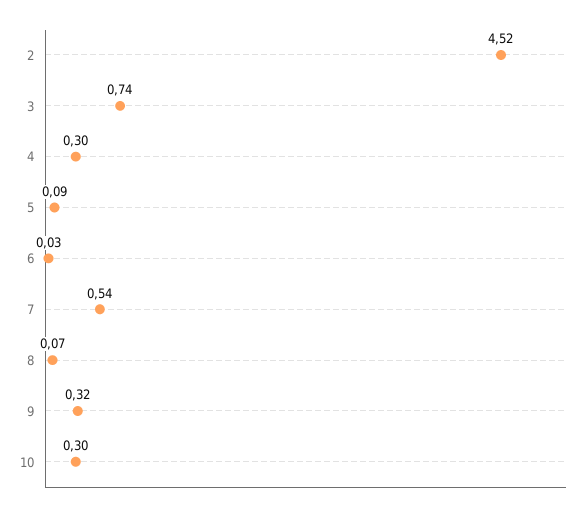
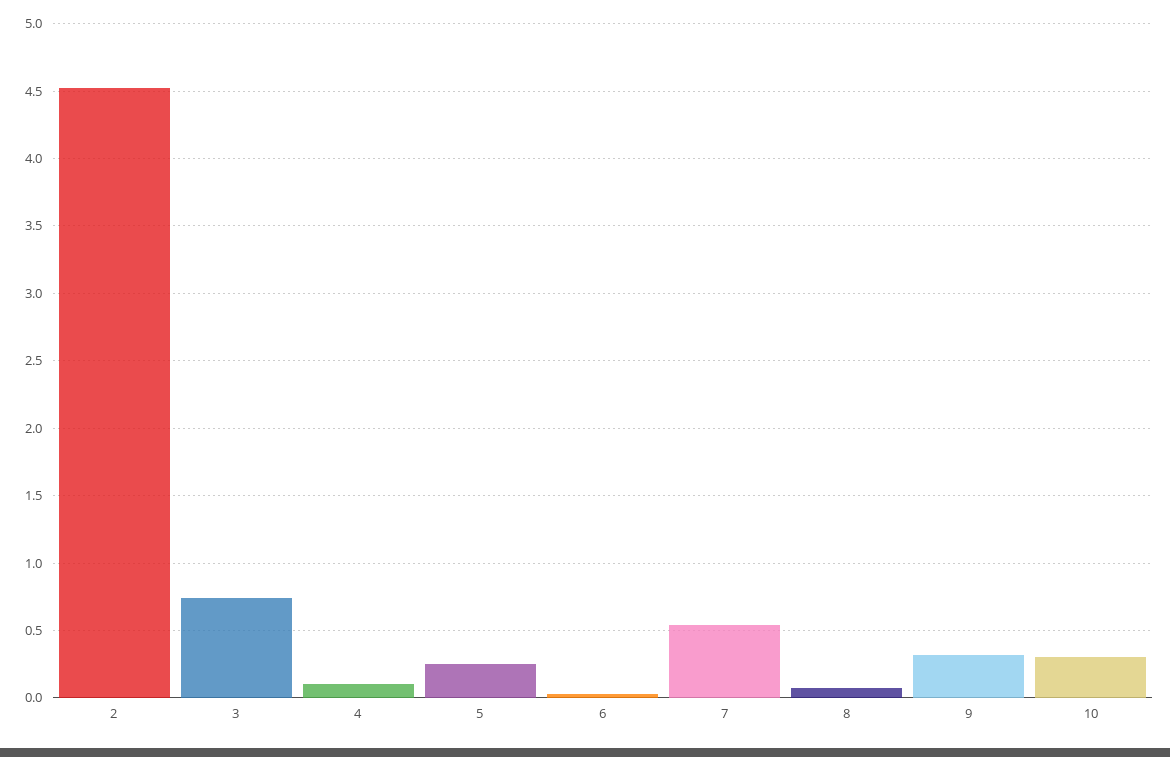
4: 0.3 -> 0.1
5: 0.09 -> 0.25

